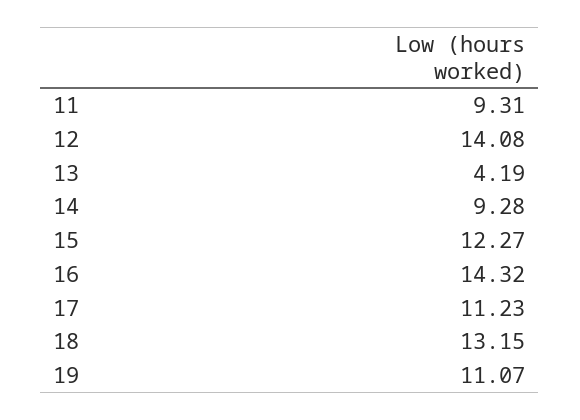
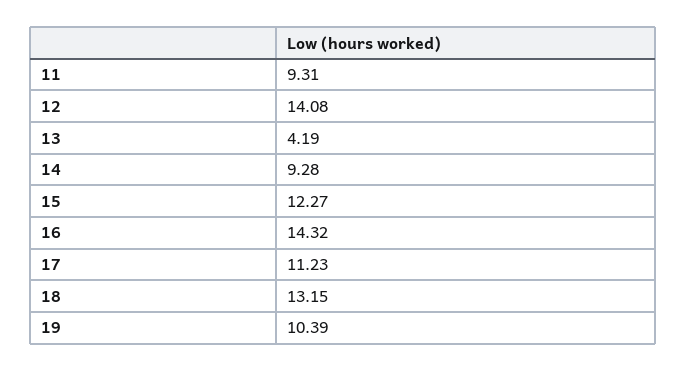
19: 11.07 -> 10.39

